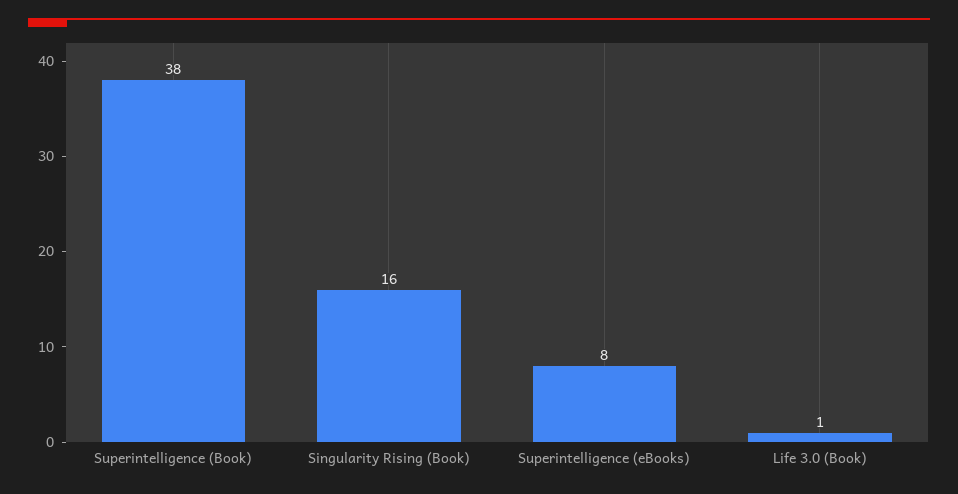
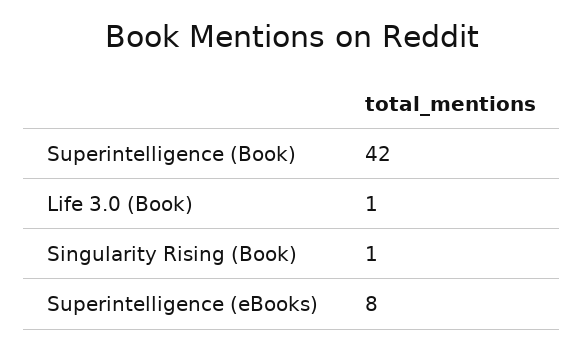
Superintelligence (Book): 38 -> 42
Singularity Rising (Book): 16 -> 1

